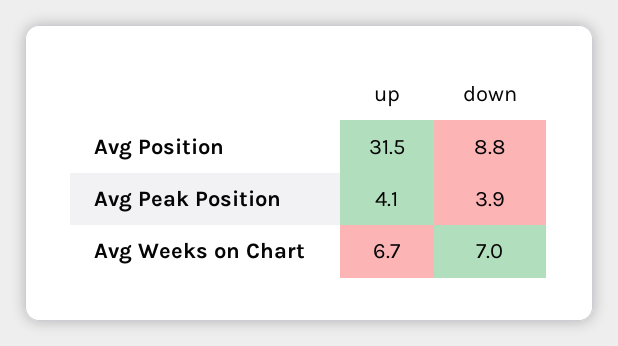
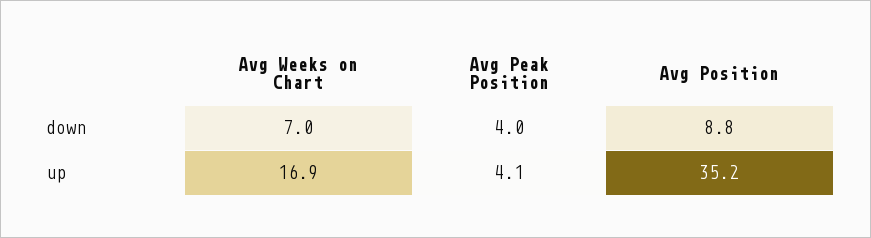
up, Avg Position: 31.5 -> 35.2
down, Avg Peak Position: 3.9 -> 4
up, Avg Weeks on Chart: 6.7 -> 16.9

